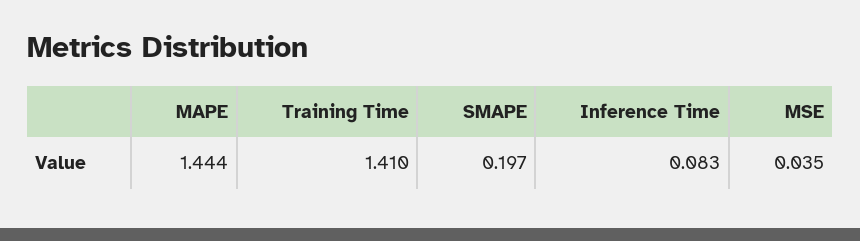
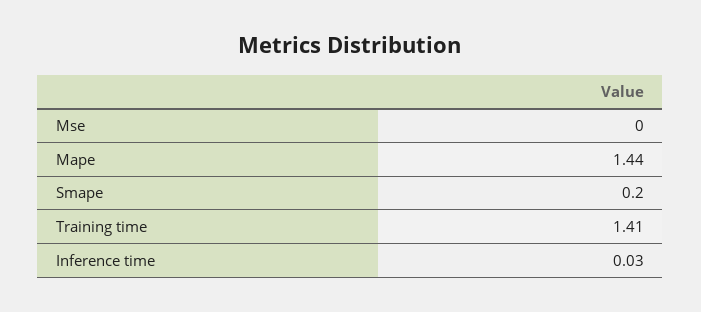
Inference Time: 0.083 -> 0.03
MSE: 0.035 -> 0

